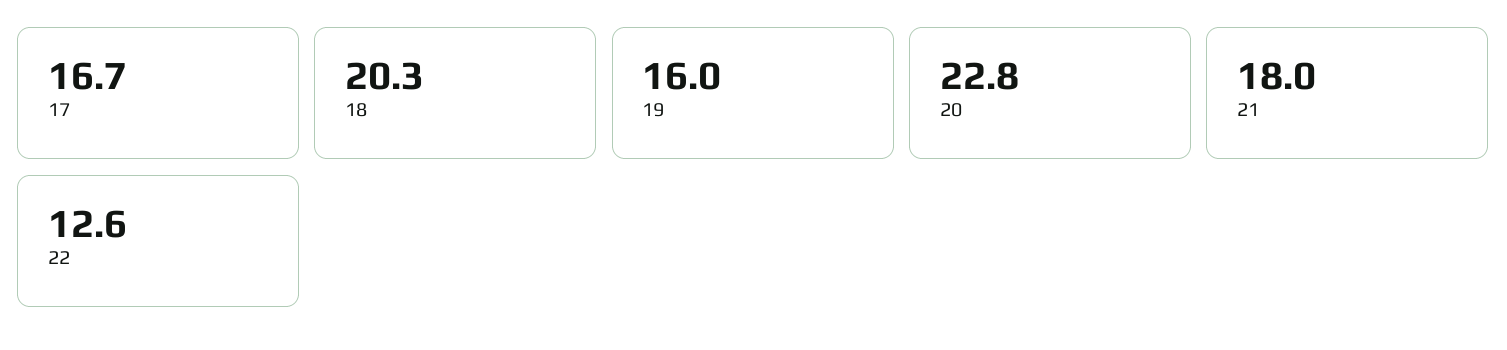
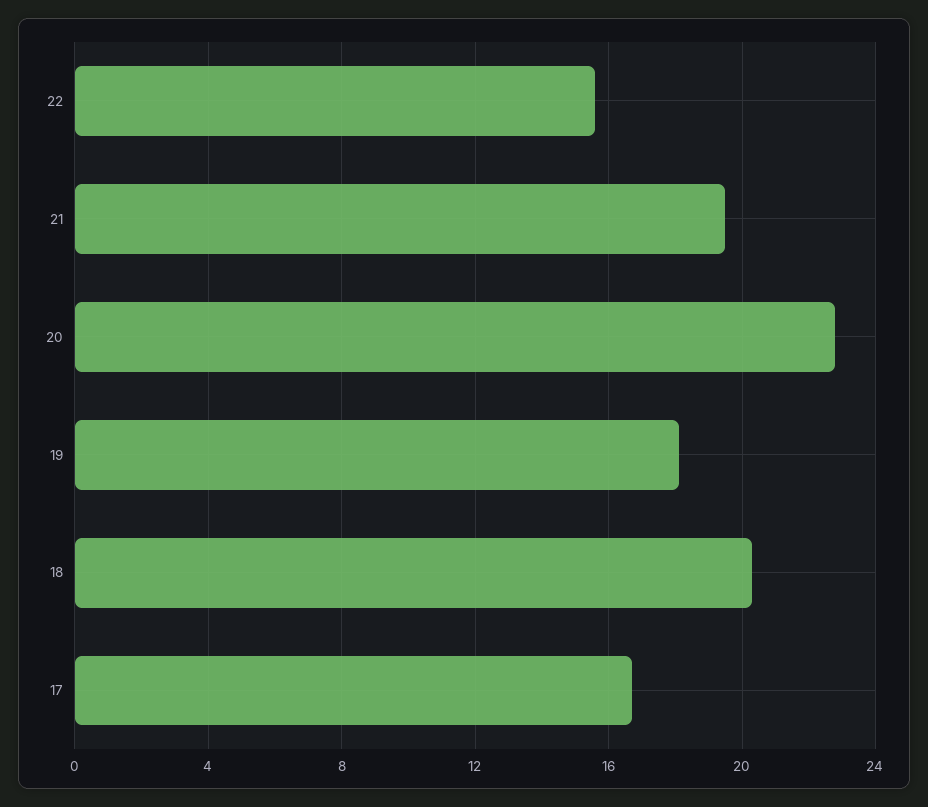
19: 16 -> 18
21: 18 -> 19.5
22: 12.6 -> 15.5

